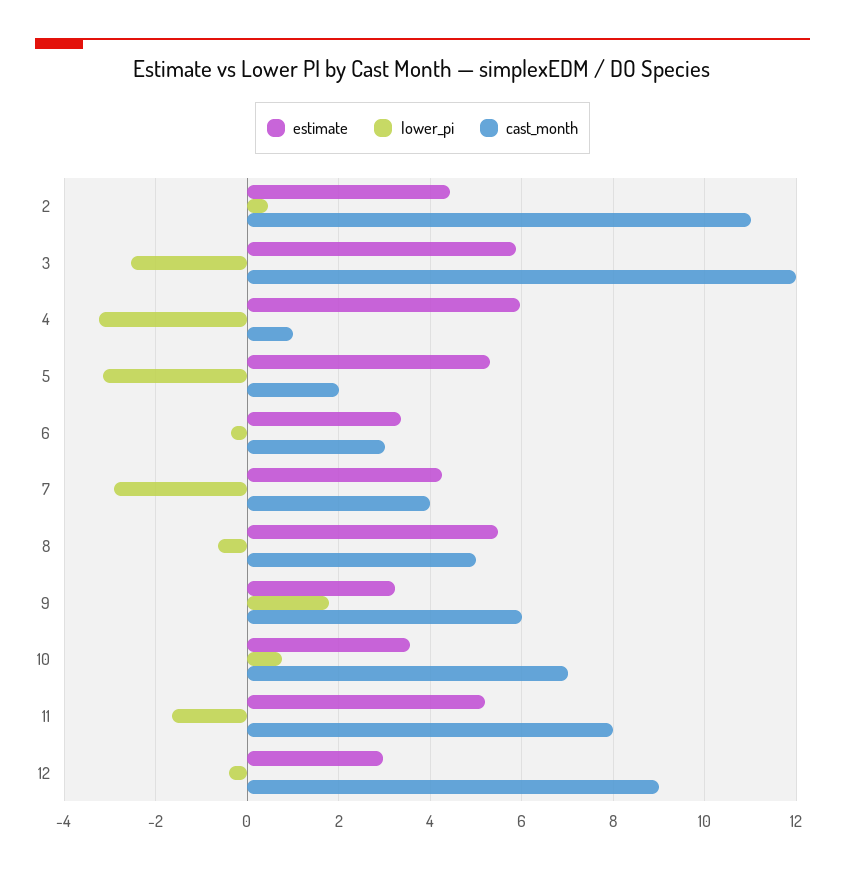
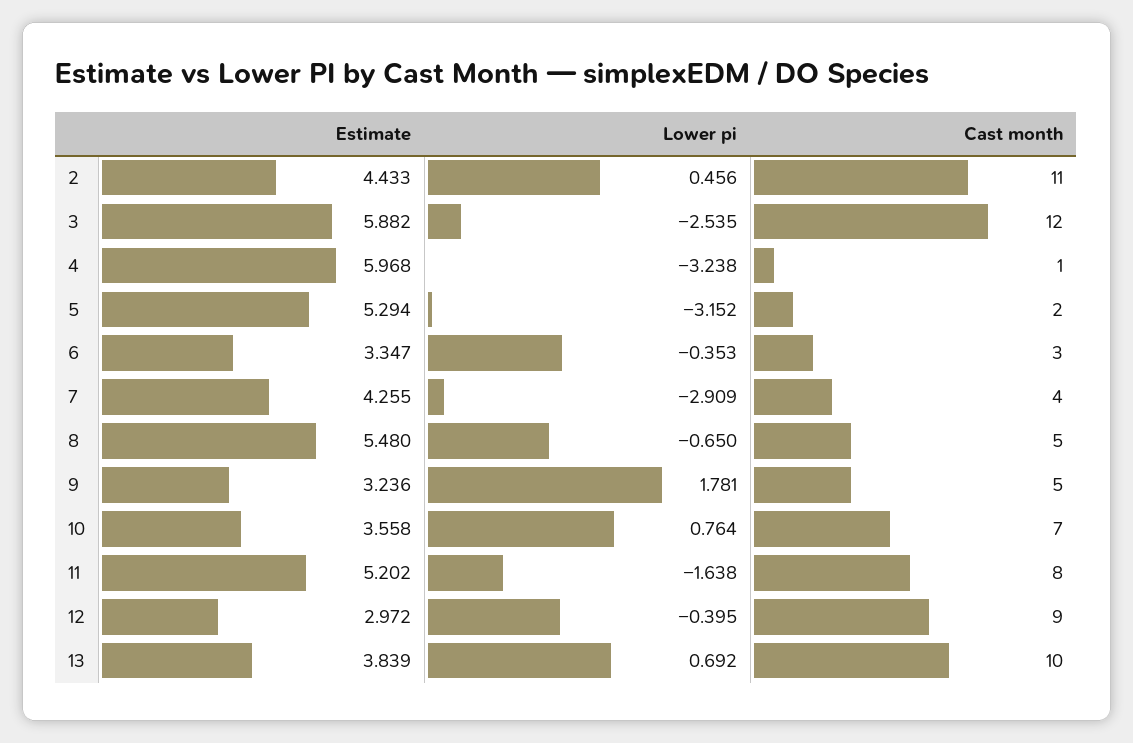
cast_month, 9: 6 -> 5
estimate, 13: none -> 3.839
lower_pi, 13: none -> 0.692
cast_month, 13: none -> 10

